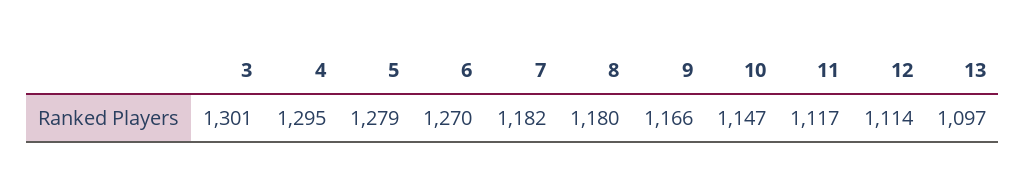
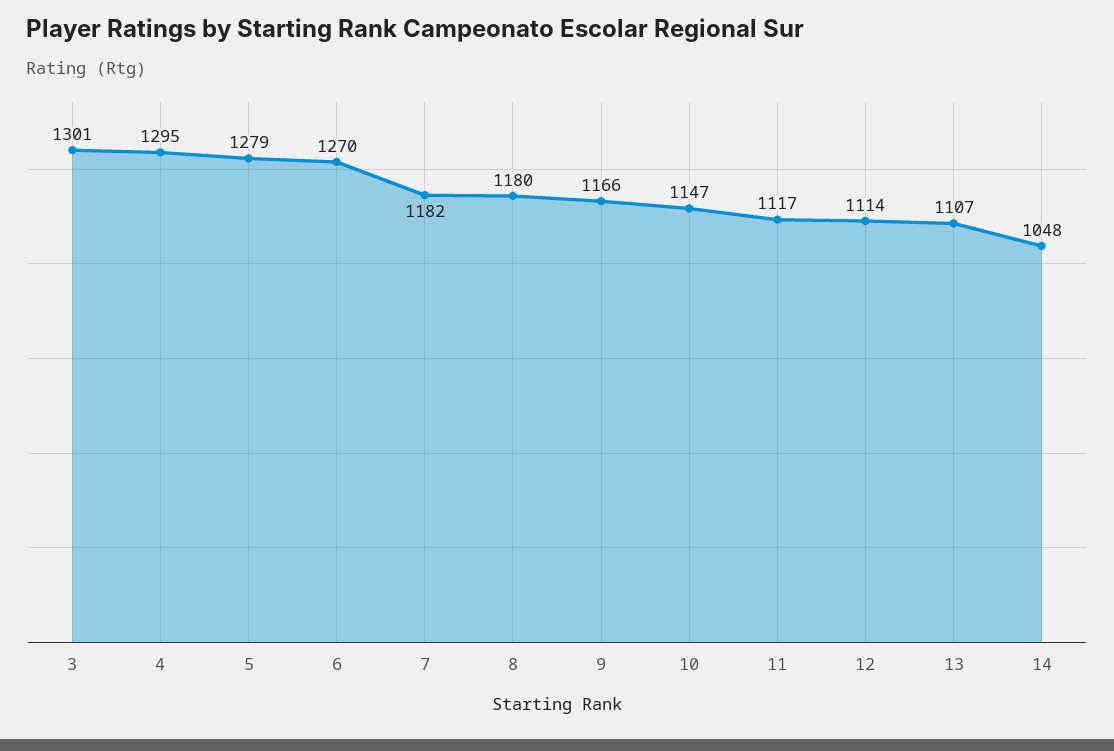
13: 1097 -> 1107
14: none -> 1048

